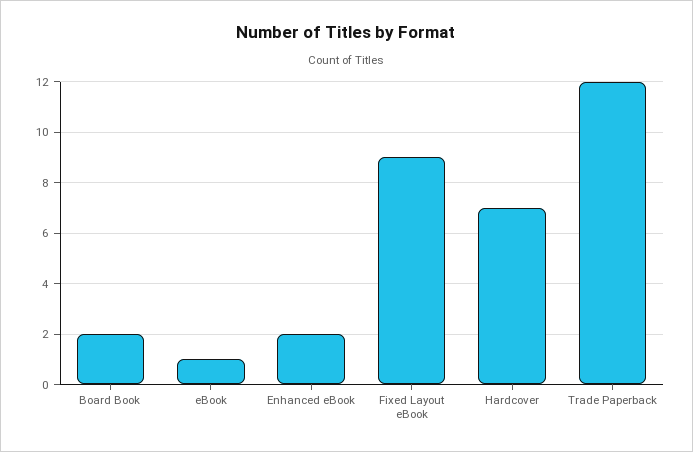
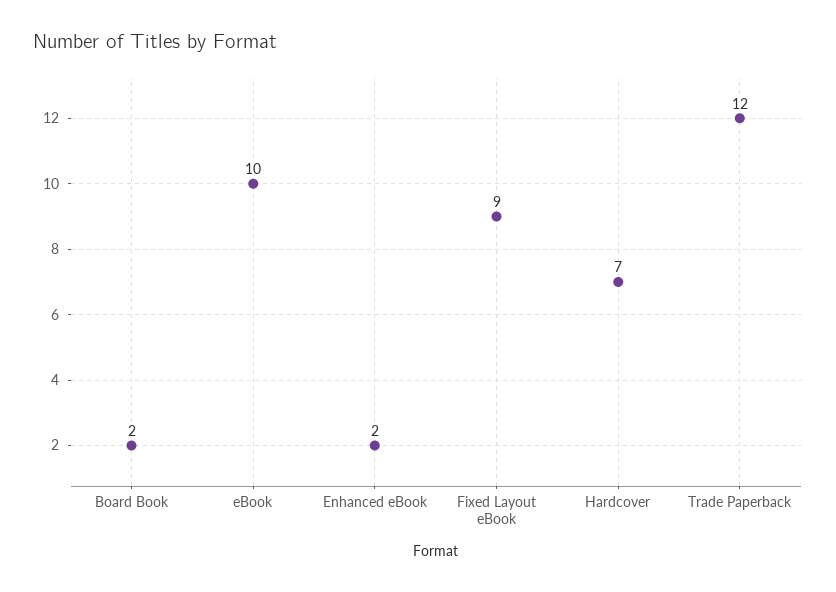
eBook: 1 -> 10

